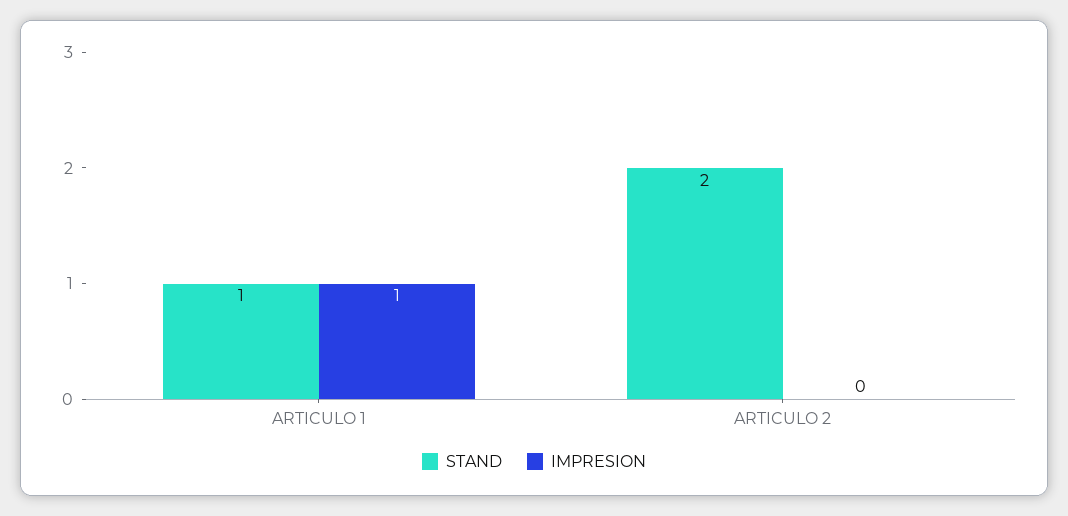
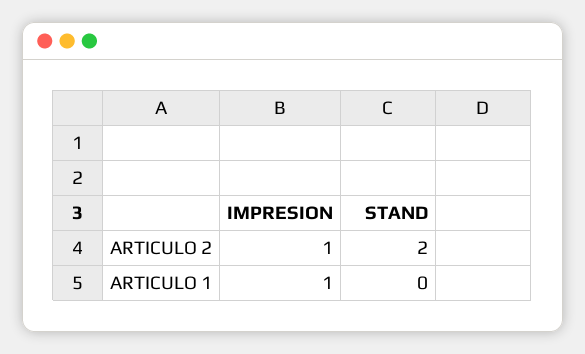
STAND, ARTICULO 1: 1 -> 0
IMPRESION, ARTICULO 2: 0 -> 1

